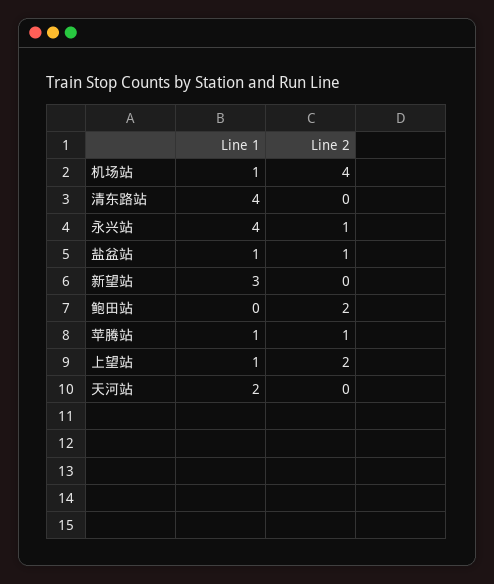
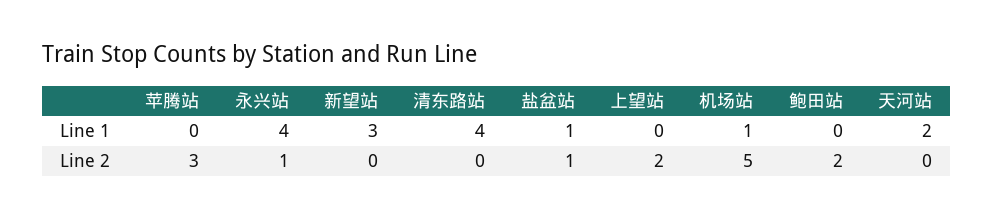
Line 2, 机场站: 4 -> 5
Line 1, 苹腾站: 1 -> 0
Line 2, 苹腾站: 1 -> 3
Line 1, 上望站: 1 -> 0

